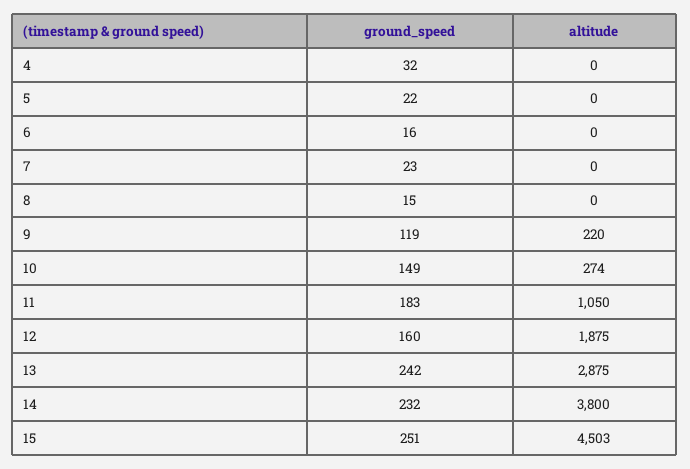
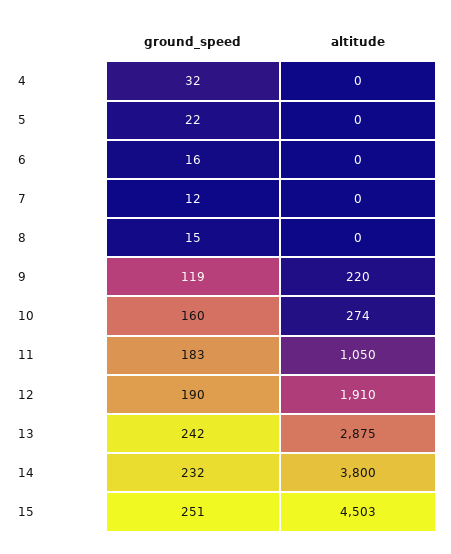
ground_speed, 7: 23 -> 12
ground_speed, 10: 149 -> 160
ground_speed, 12: 160 -> 190
altitude, 12: 1875 -> 1910

